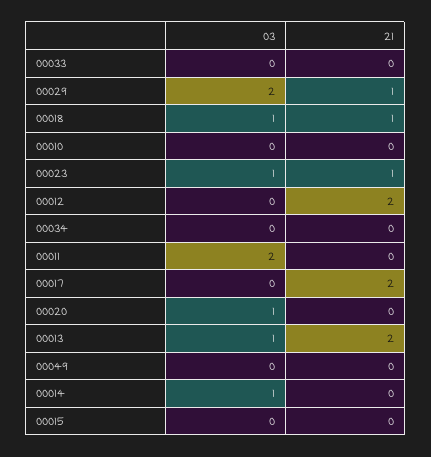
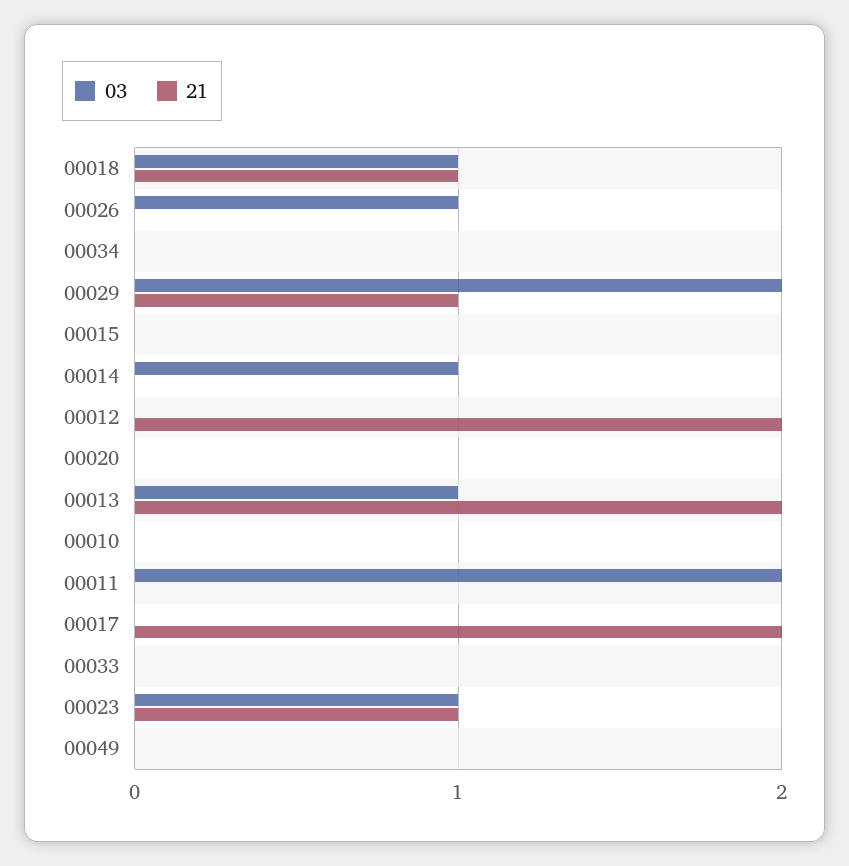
03, 00020: 1 -> 0
03, 00026: none -> 1
21, 00026: none -> 0

